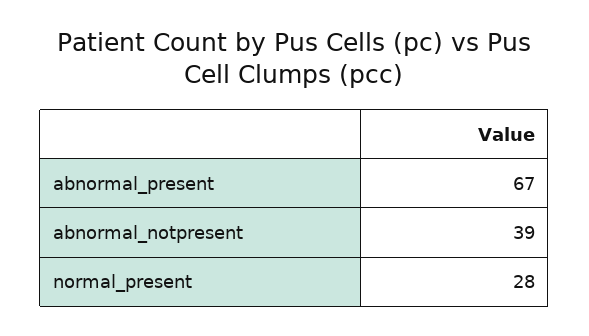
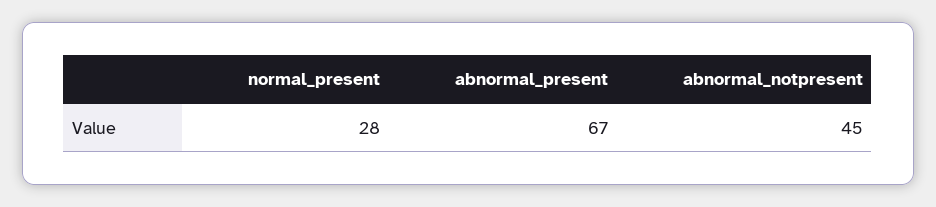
abnormal_notpresent: 39 -> 45

